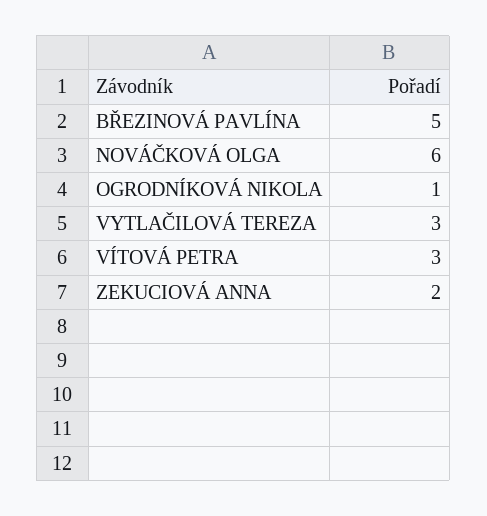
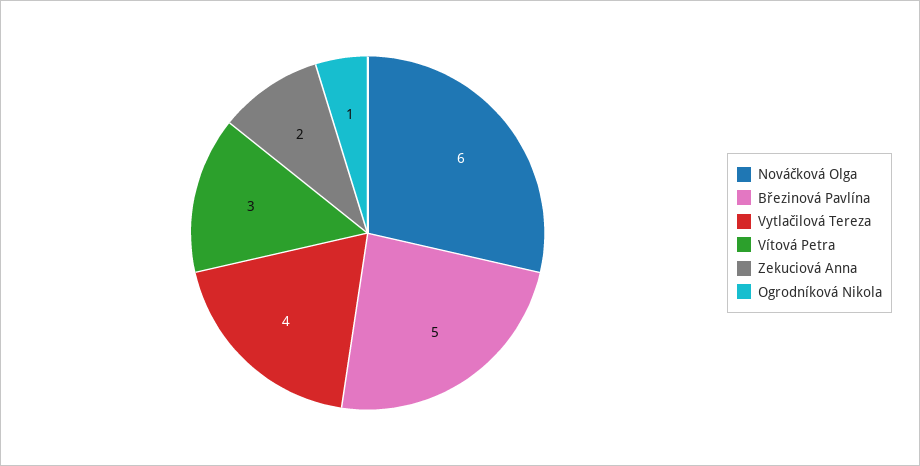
VYTLAČILOVÁ TEREZA: 3 -> 4

